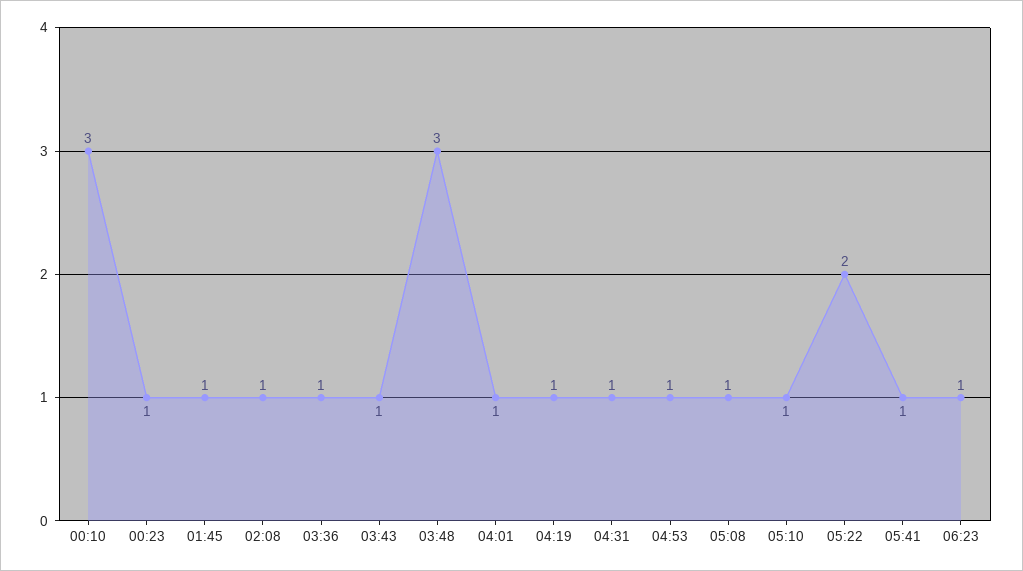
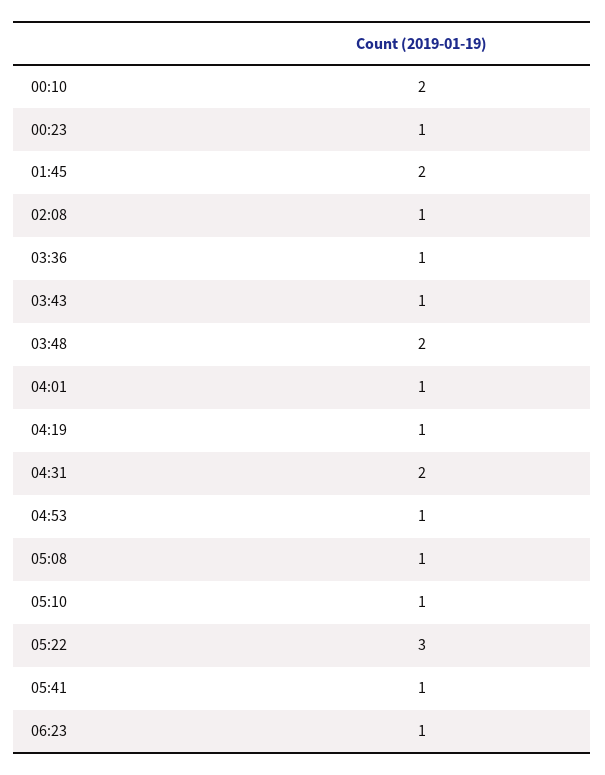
00:10: 3 -> 2
01:45: 1 -> 2
03:48: 3 -> 2
04:31: 1 -> 2
05:22: 2 -> 3

